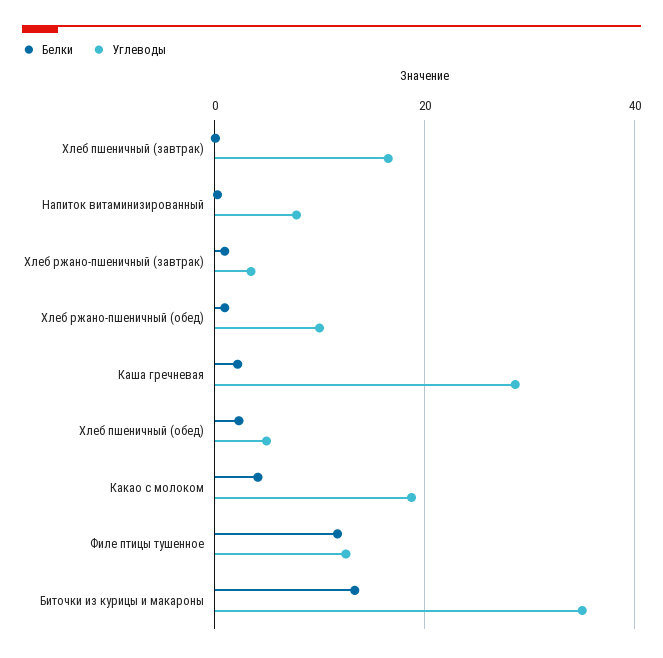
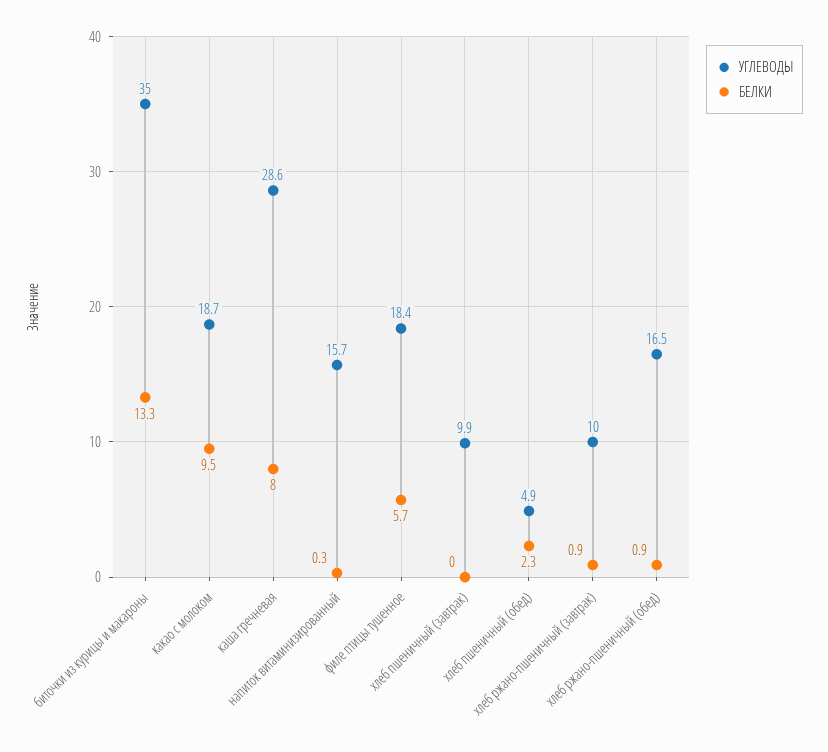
Углеводы, Хлеб пшеничный (завтрак): 16 -> 9.9
Углеводы, Напиток витаминизированный: 8 -> 15.7
Углеводы, Хлеб ржано-пшеничный (завтрак): 4 -> 10
Углеводы, Хлеб ржано-пшеничный (обед): 10 -> 16.5
Белки, Каша гречневая: 2 -> 8
Белки, Какао с молоком: 4 -> 9.5
Белки, Филе птицы тушенное: 12 -> 5.7
Углеводы, Филе птицы тушенное: 12 -> 18.4

